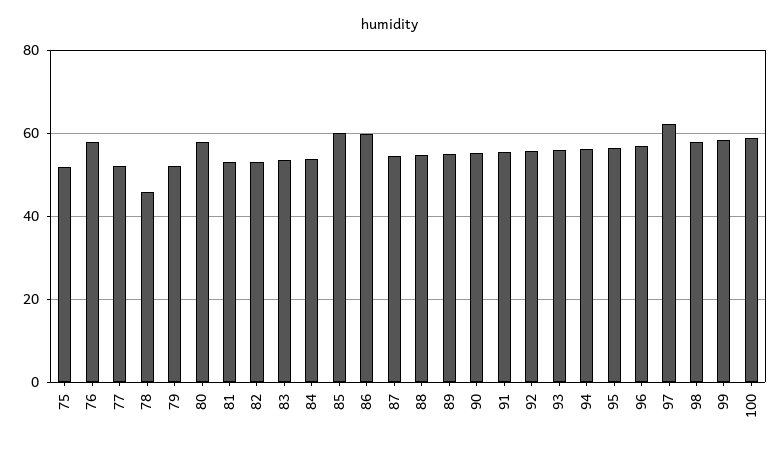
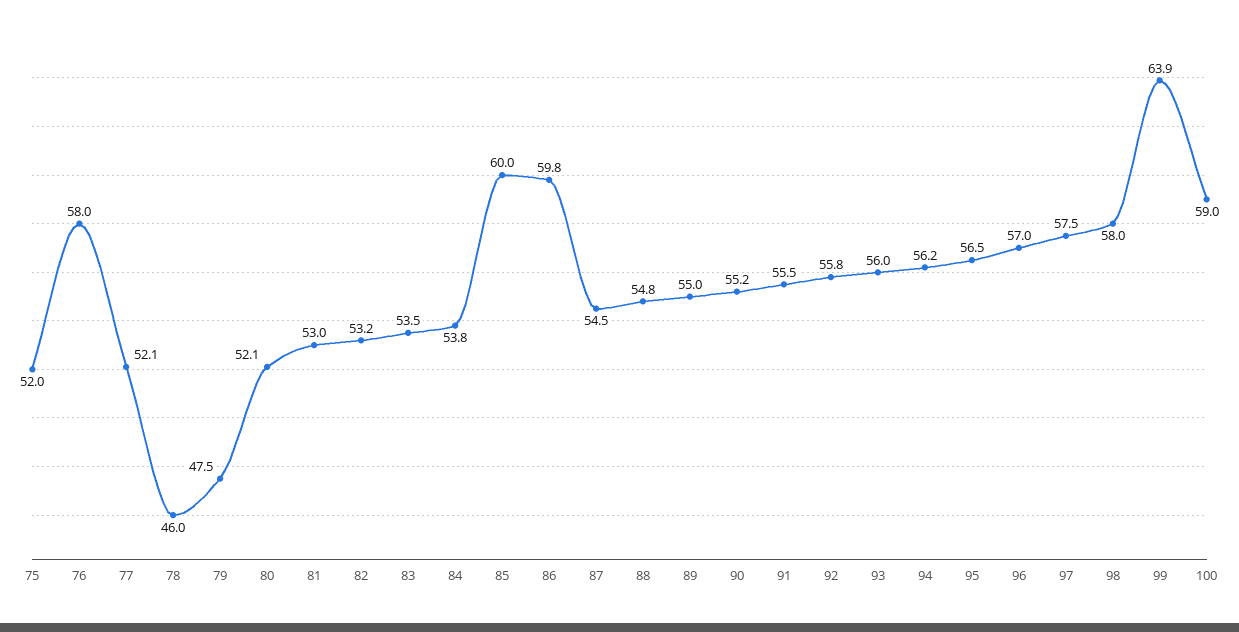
79: 52 -> 47.5
80: 58 -> 52.1
97: 62 -> 57.5
99: 58 -> 63.9

